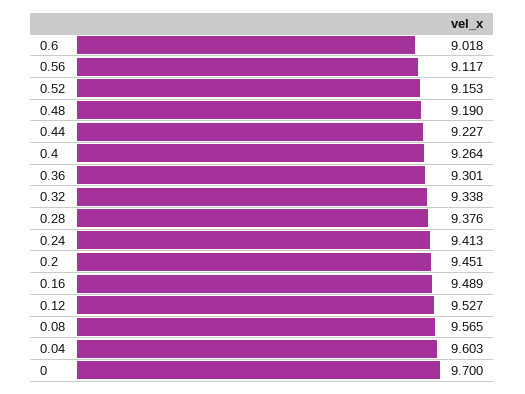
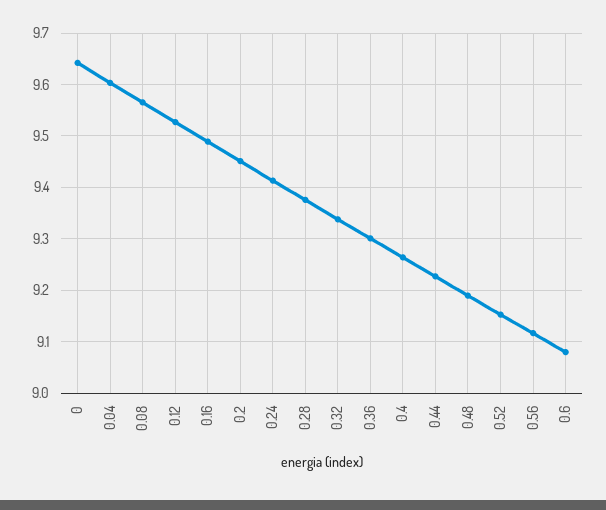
0.6: 9.018 -> 9.08
0: 9.7 -> 9.64

